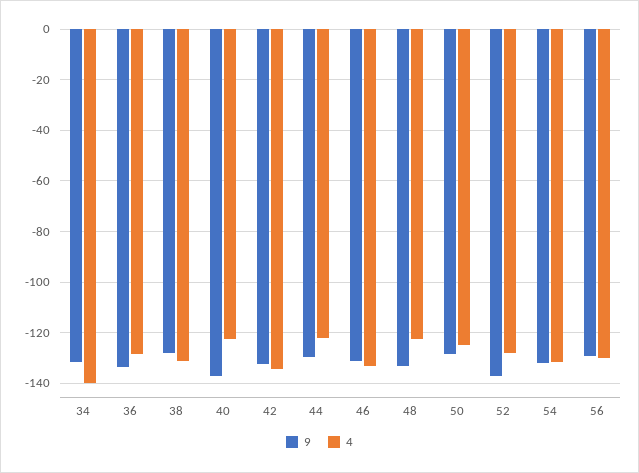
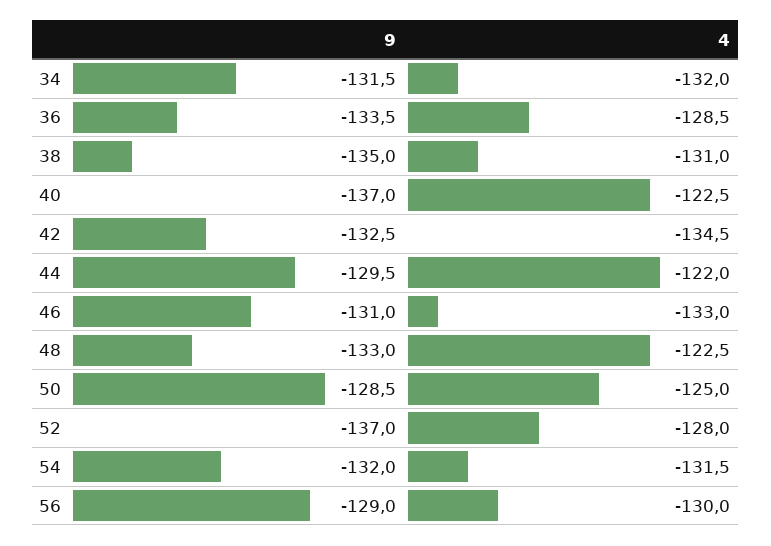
4, 34: -140 -> -132
9, 38: -127.5 -> -135

